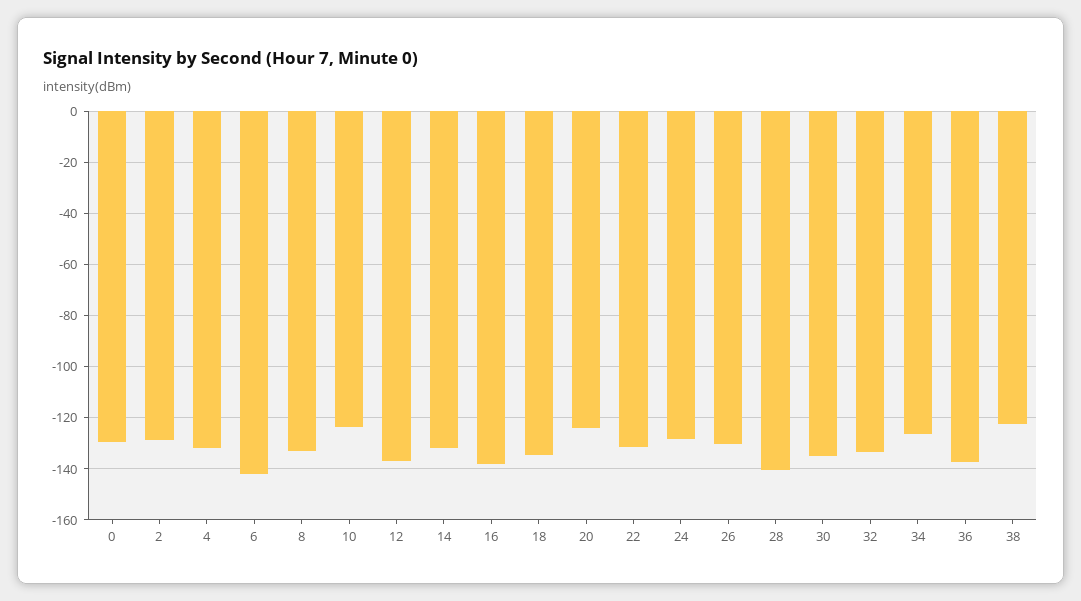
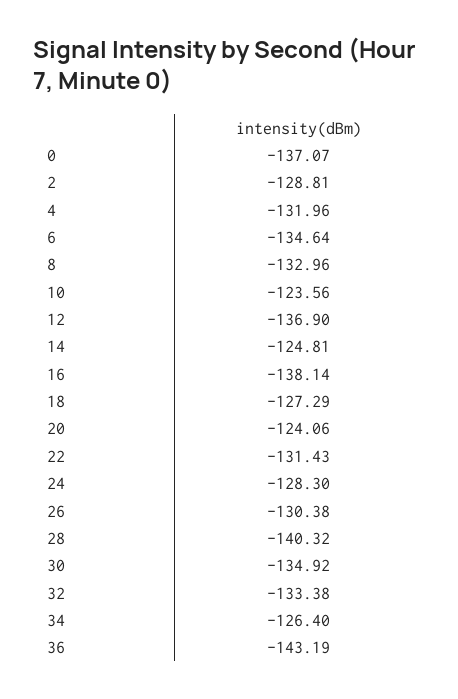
0: -130 -> -137.07
6: -142.5 -> -134.64
14: -132.5 -> -124.81
18: -135 -> -127.29
36: -137.5 -> -143.19
38: -122.5 -> none

